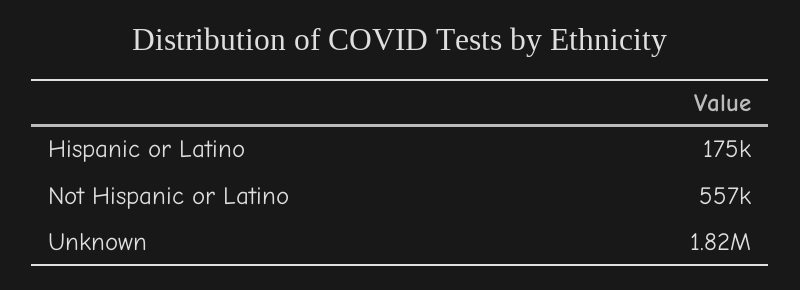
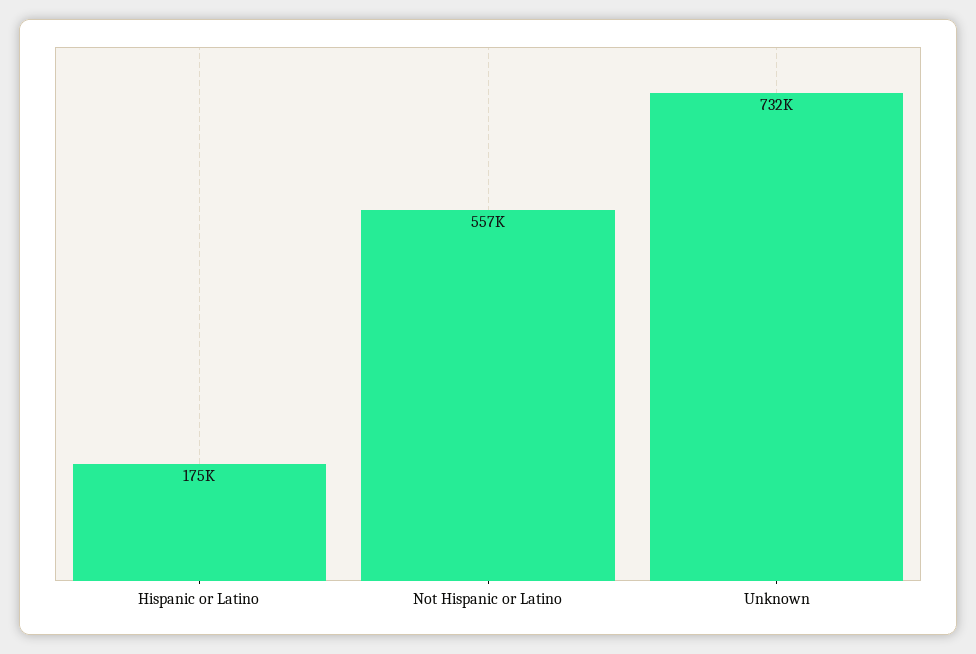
Unknown: 1820000 -> 732000

